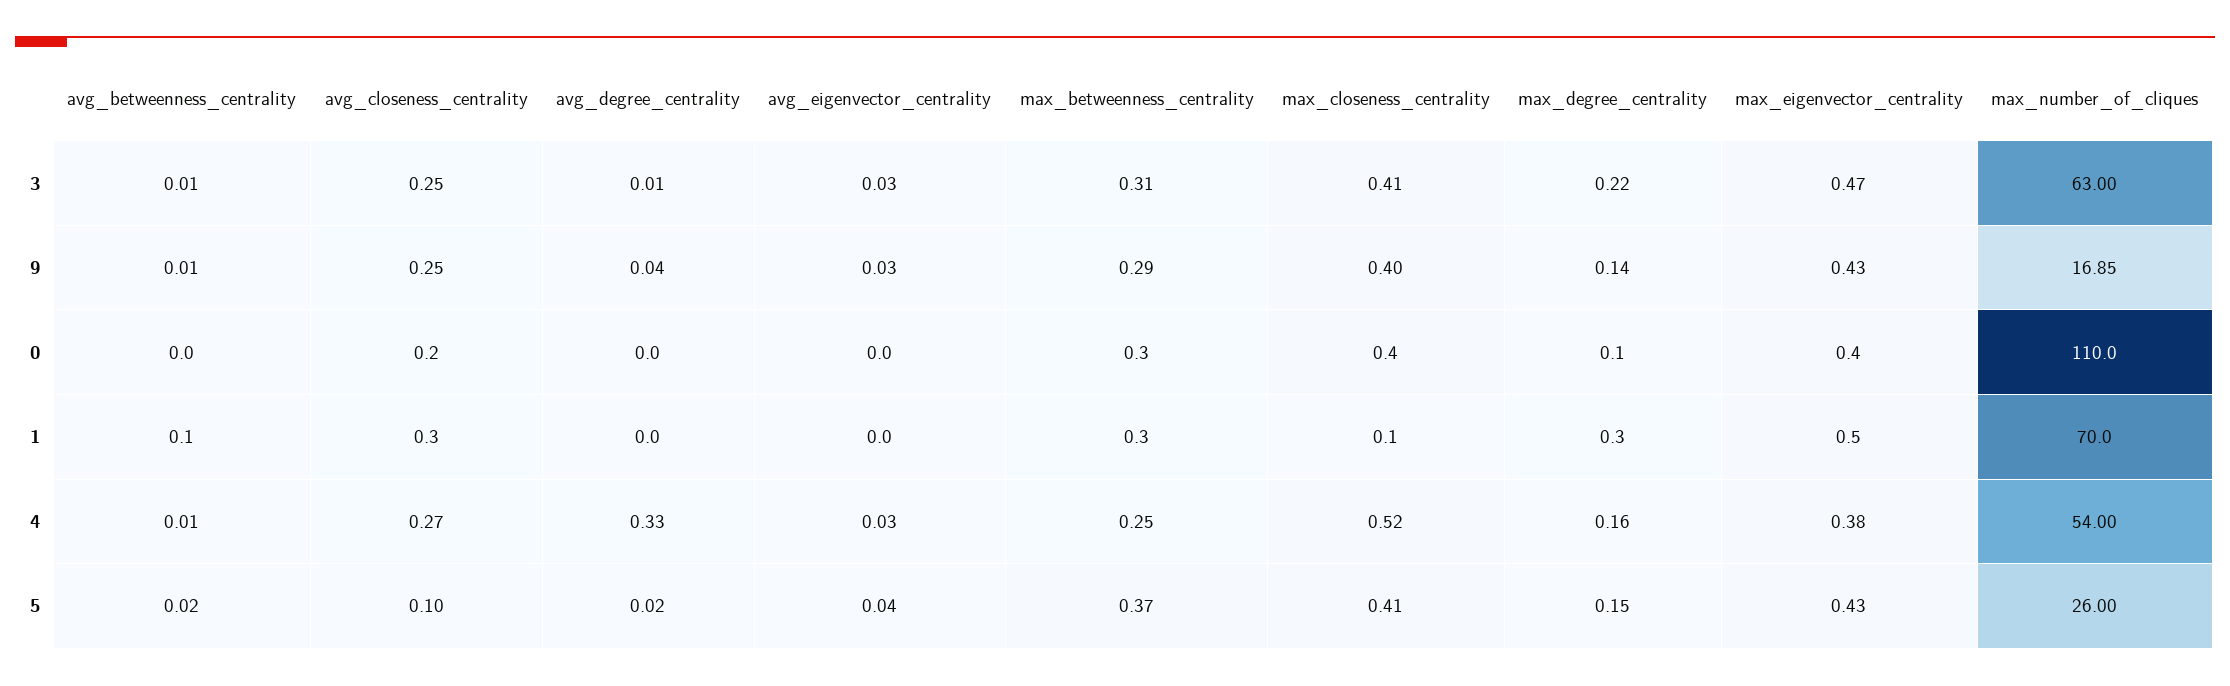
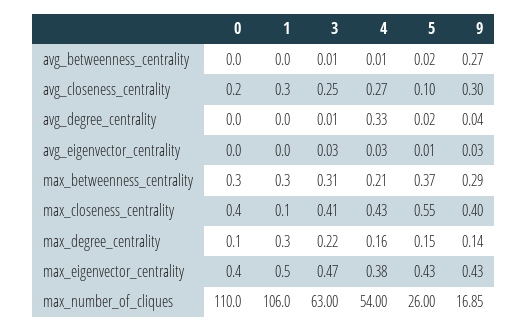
avg_betweenness_centrality, 9: 0.01 -> 0.27
avg_closeness_centrality, 9: 0.25 -> 0.3
avg_betweenness_centrality, 1: 0.1 -> 0
max_number_of_cliques, 1: 70 -> 106
max_betweenness_centrality, 4: 0.25 -> 0.21
max_closeness_centrality, 4: 0.52 -> 0.43
avg_eigenvector_centrality, 5: 0.04 -> 0.01
max_closeness_centrality, 5: 0.41 -> 0.55

